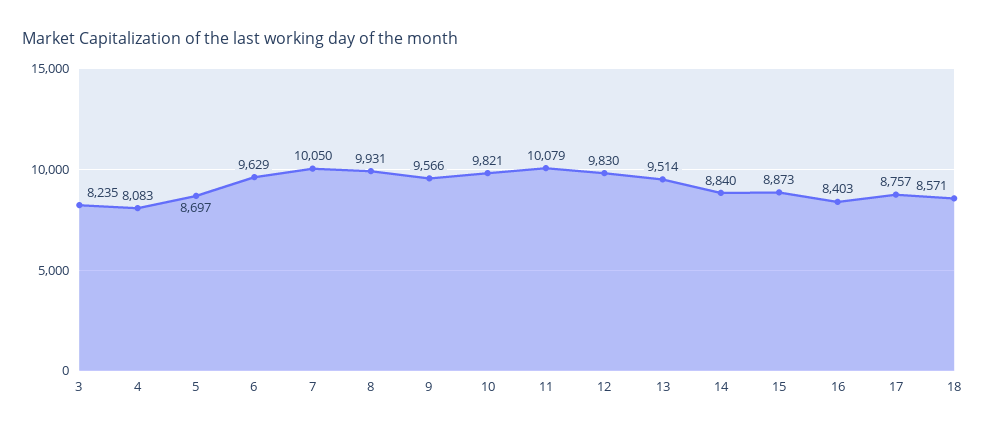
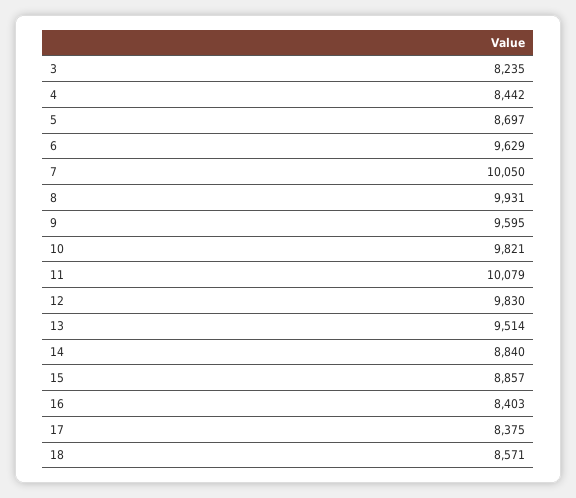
4: 8083 -> 8442
9: 9566 -> 9595
15: 8873 -> 8857
17: 8757 -> 8375

